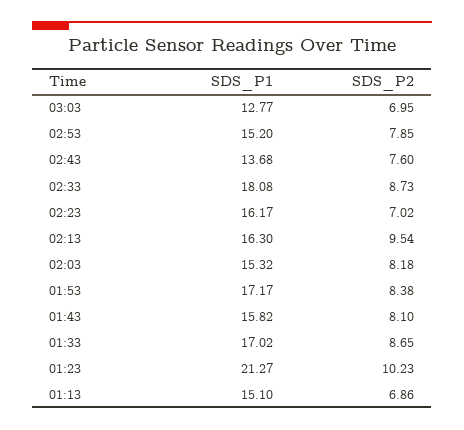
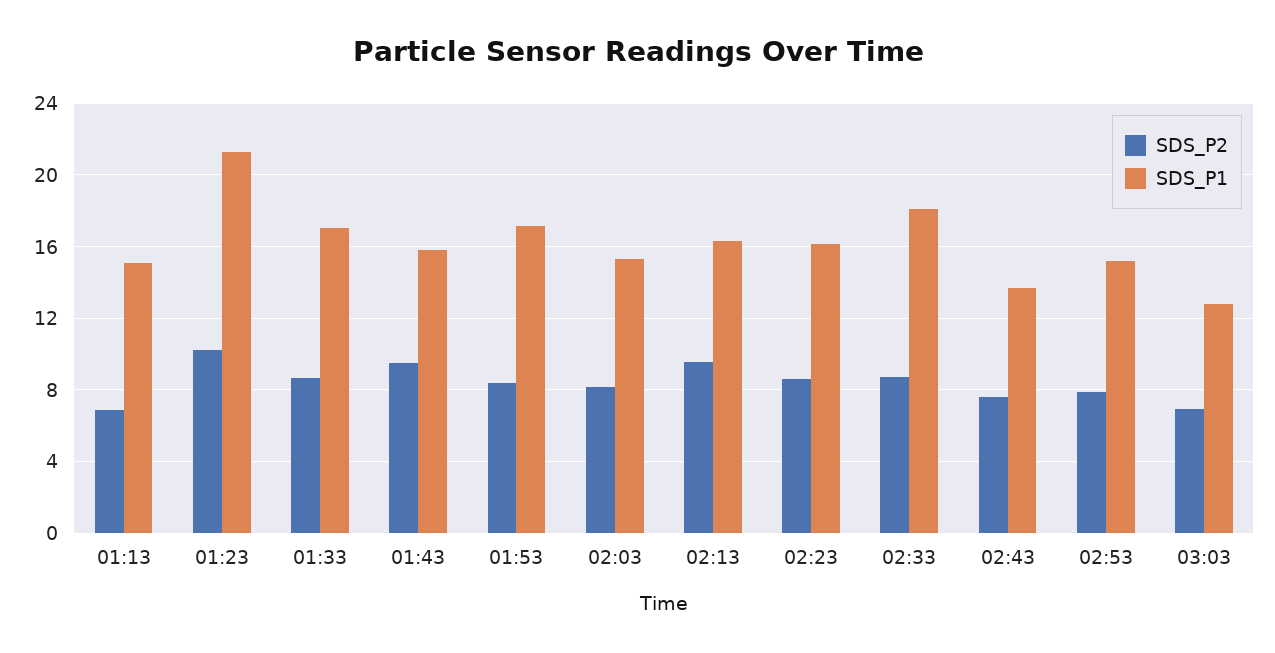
SDS_P2, 02:23: 7.02 -> 8.5
SDS_P2, 01:43: 8.1 -> 9.5

